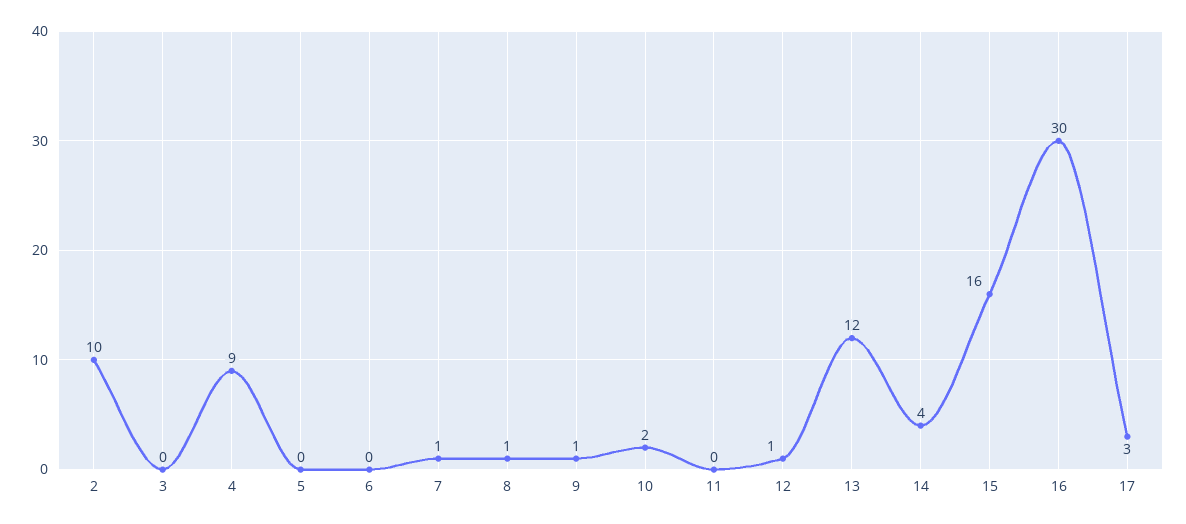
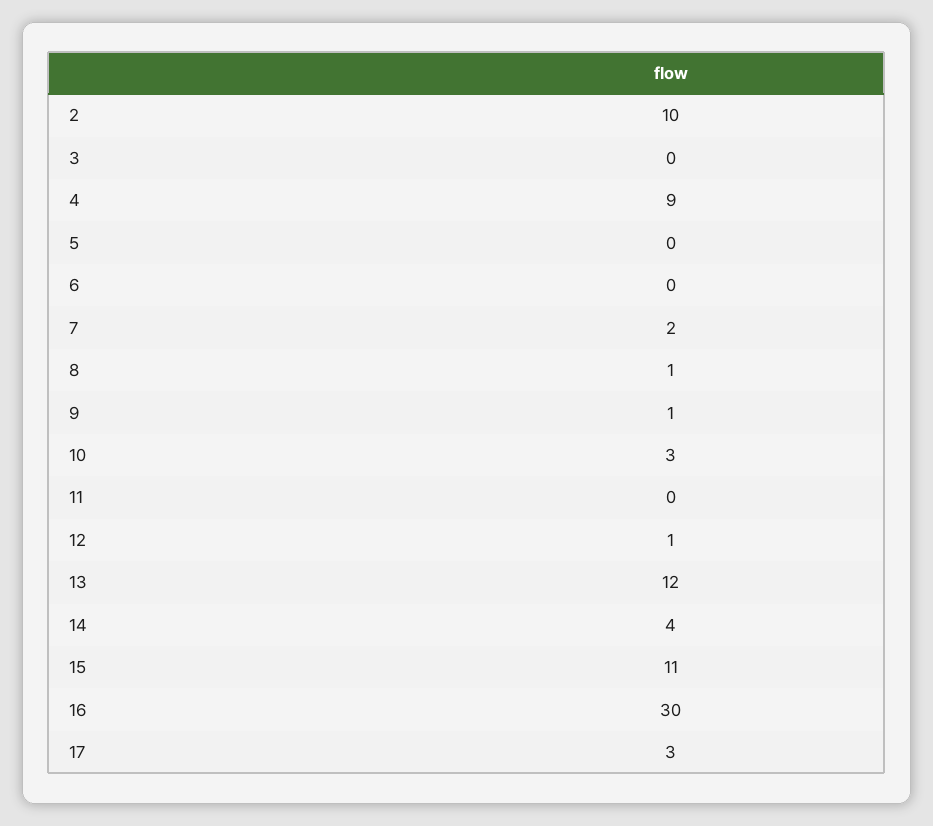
7: 1 -> 2
10: 2 -> 3
15: 16 -> 11

